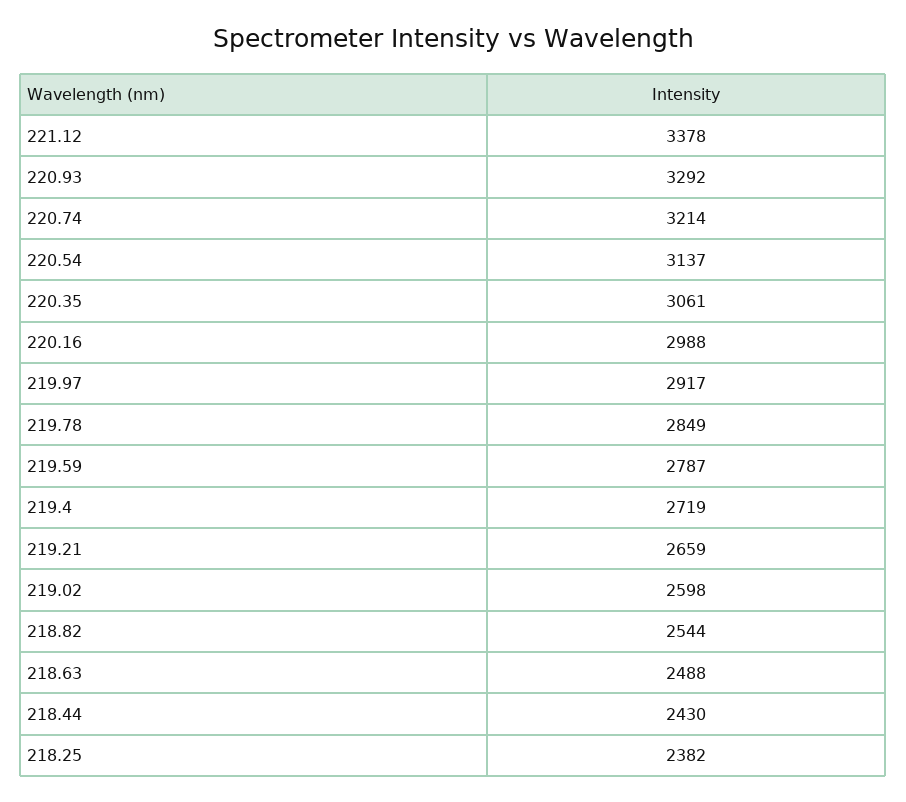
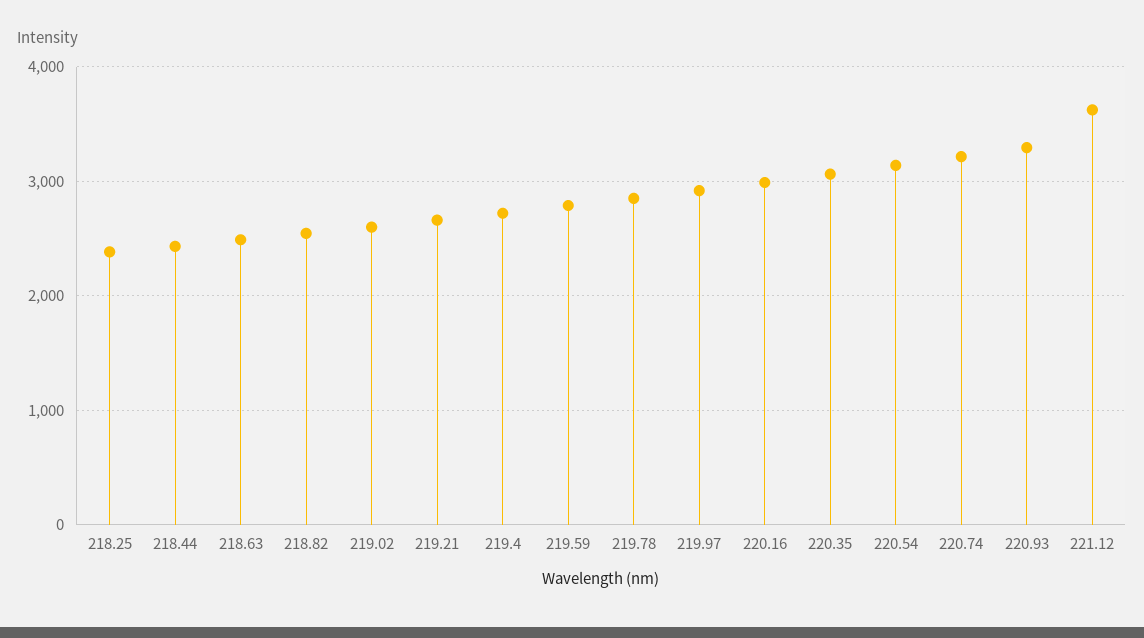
221.12: 3378 -> 3600

